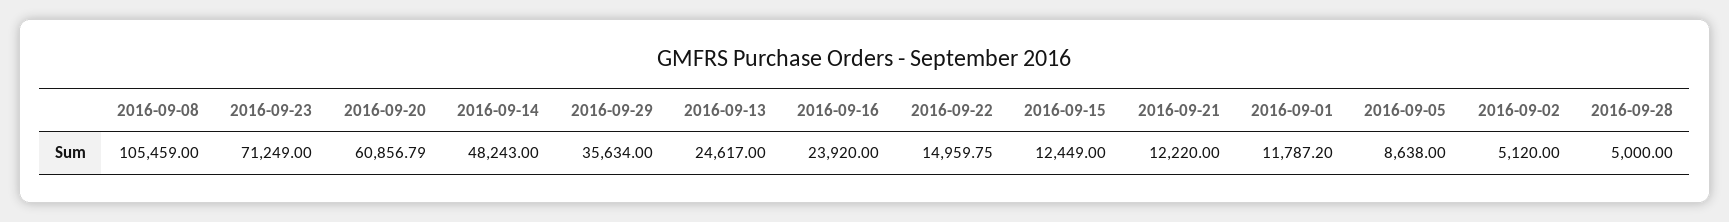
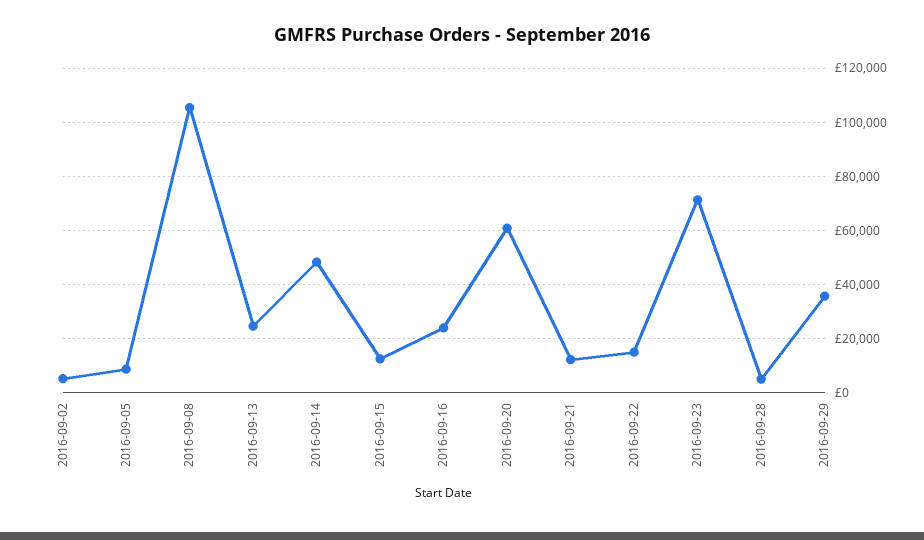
2016-09-01: 11787.2 -> none

